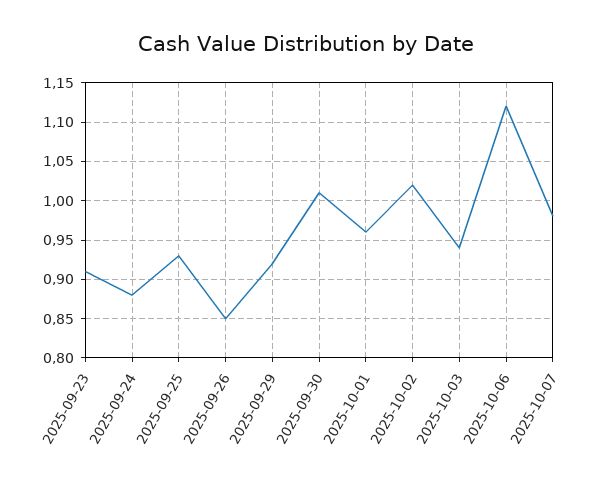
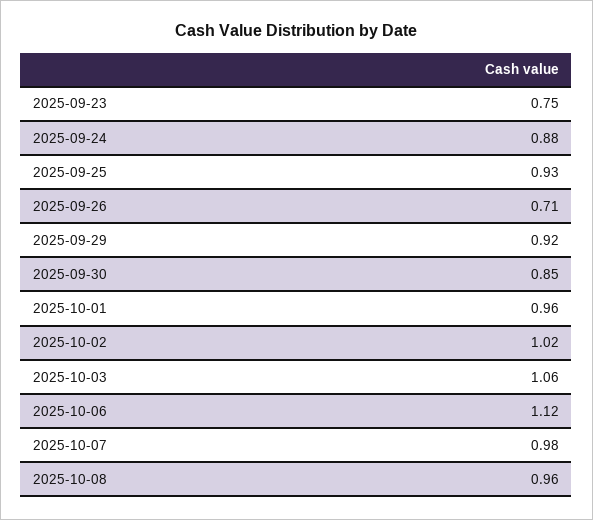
2025-09-23: 0.91 -> 0.75
2025-09-26: 0.85 -> 0.71
2025-09-30: 1.01 -> 0.85
2025-10-03: 0.94 -> 1.06
2025-10-08: none -> 0.96

